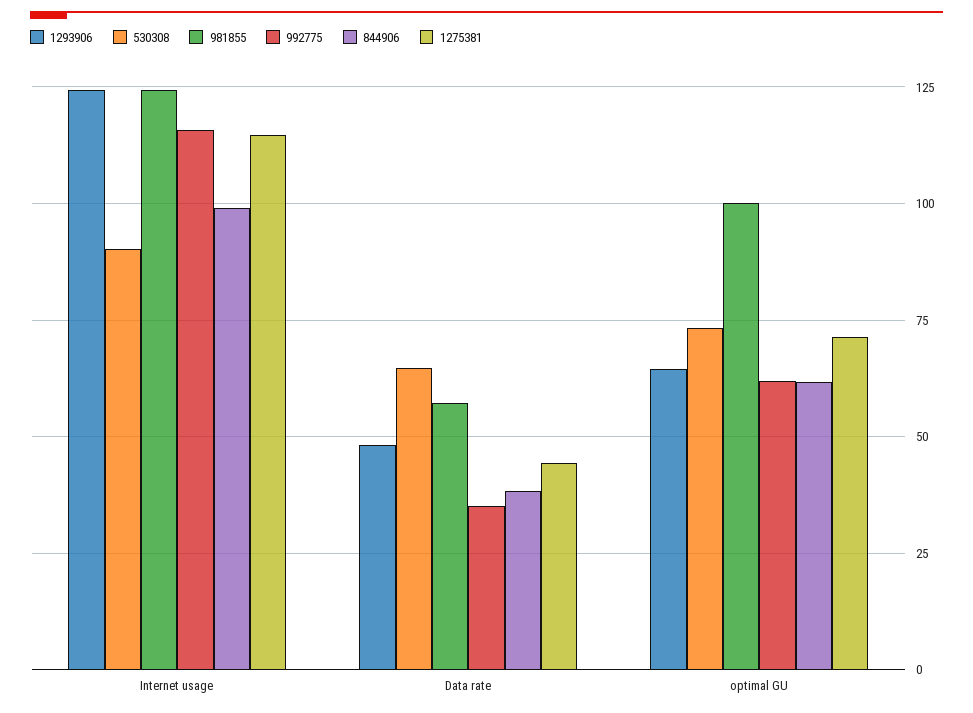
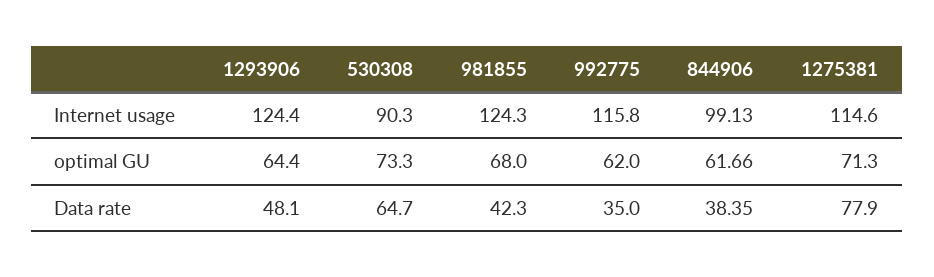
981855, Data rate: 57.5 -> 42.3
1275381, Data rate: 45 -> 77.9
981855, optimal GU: 100 -> 68

